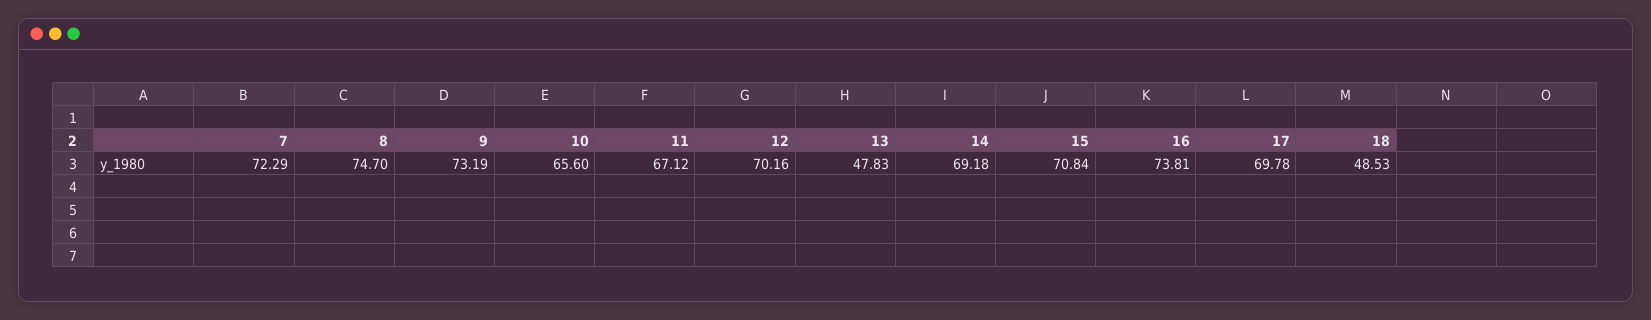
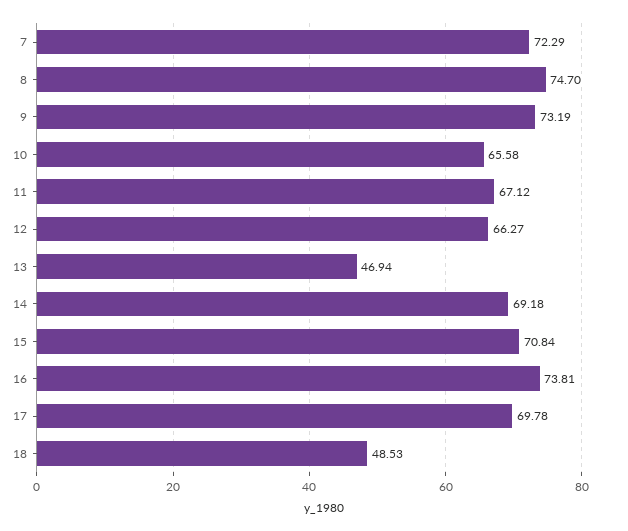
10: 65.6 -> 65.58
12: 70.16 -> 66.27
13: 47.83 -> 46.94

